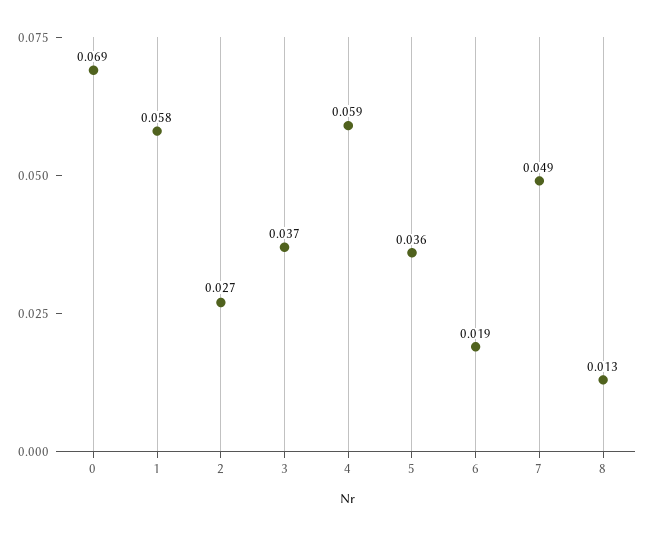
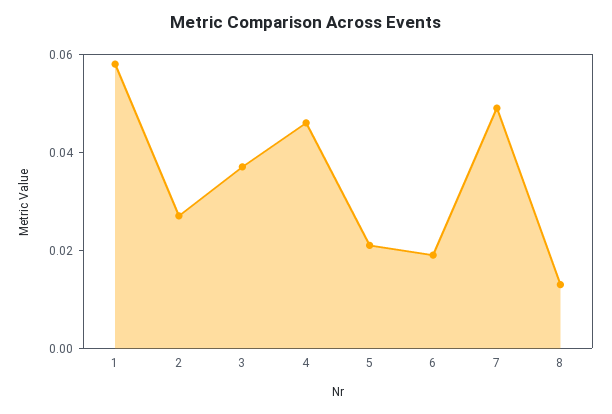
0: 0.069 -> none
4: 0.059 -> 0.045
5: 0.036 -> 0.02

